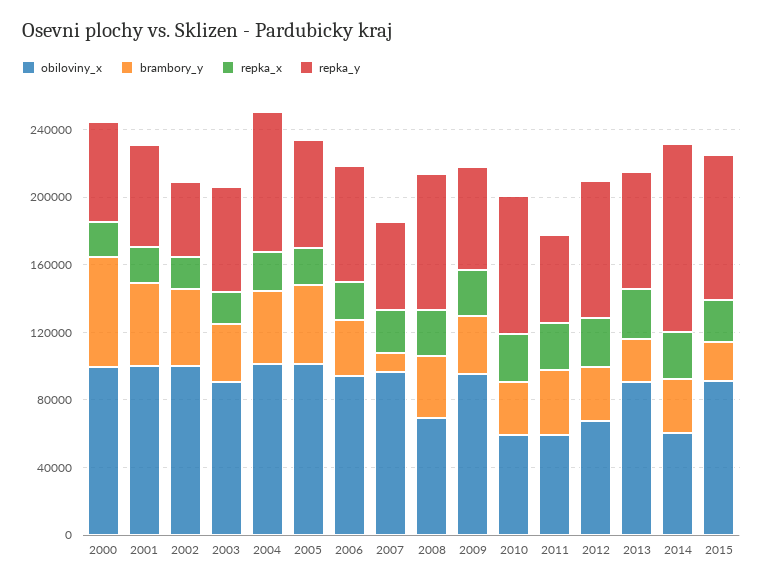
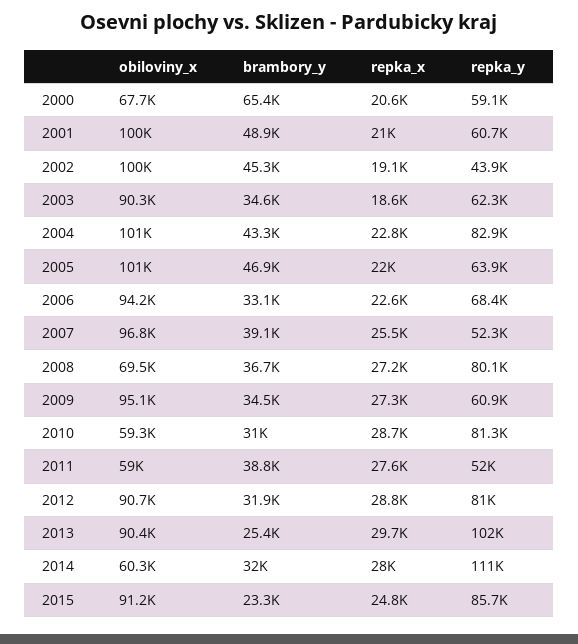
obiloviny_x, 2000: 100000 -> 67700
brambory_y, 2007: 10000 -> 39100
obiloviny_x, 2012: 70000 -> 90700
repka_y, 2013: 70000 -> 102000

